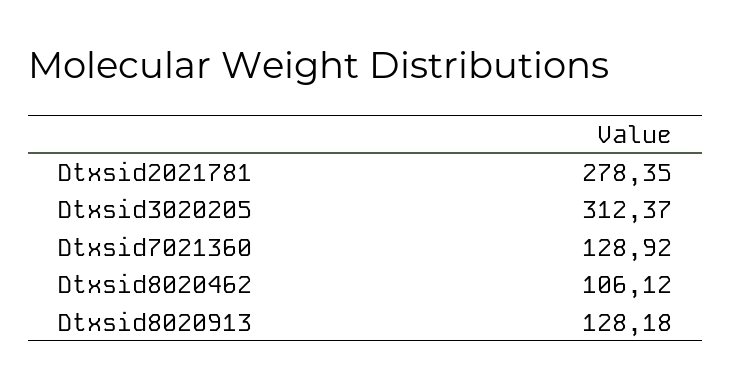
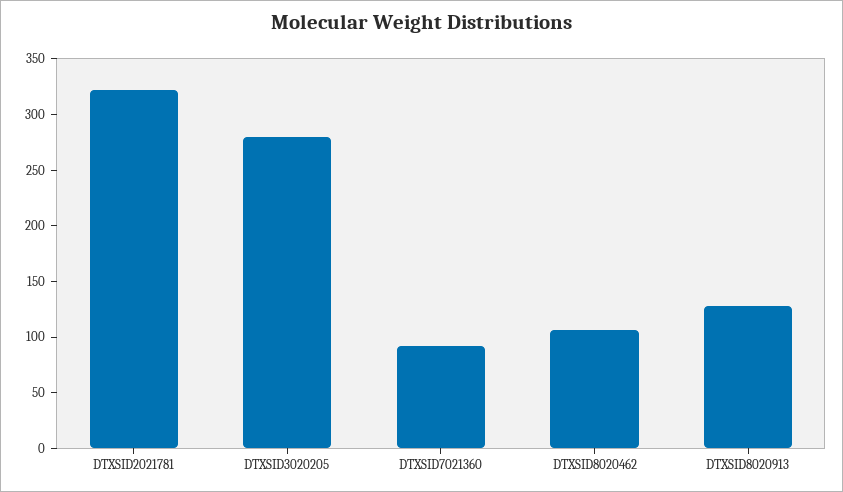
Dtxsid2021781: 278.35 -> 320
Dtxsid3020205: 312.37 -> 280
Dtxsid7021360: 128.92 -> 90

